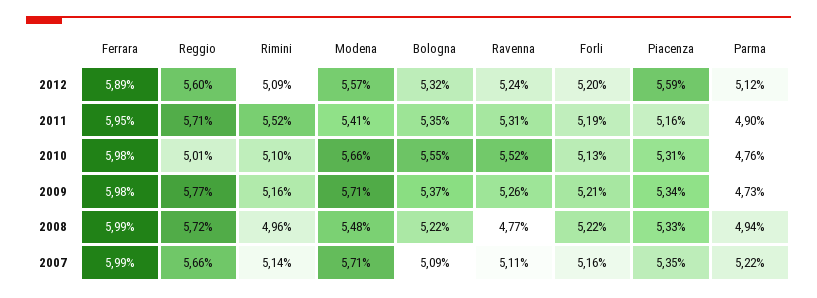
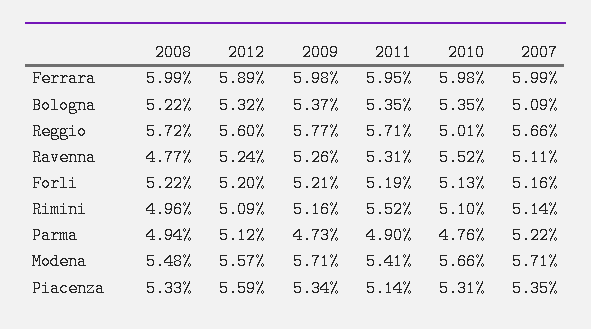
Piacenza, 2011: 5.16 -> 5.14
Bologna, 2010: 5.55 -> 5.35

